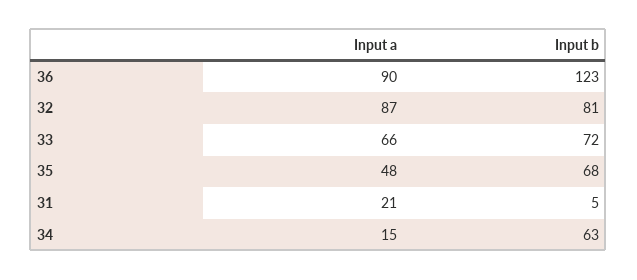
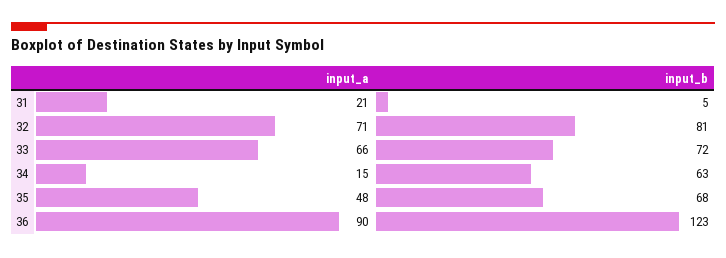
Input a, 32: 87 -> 71

